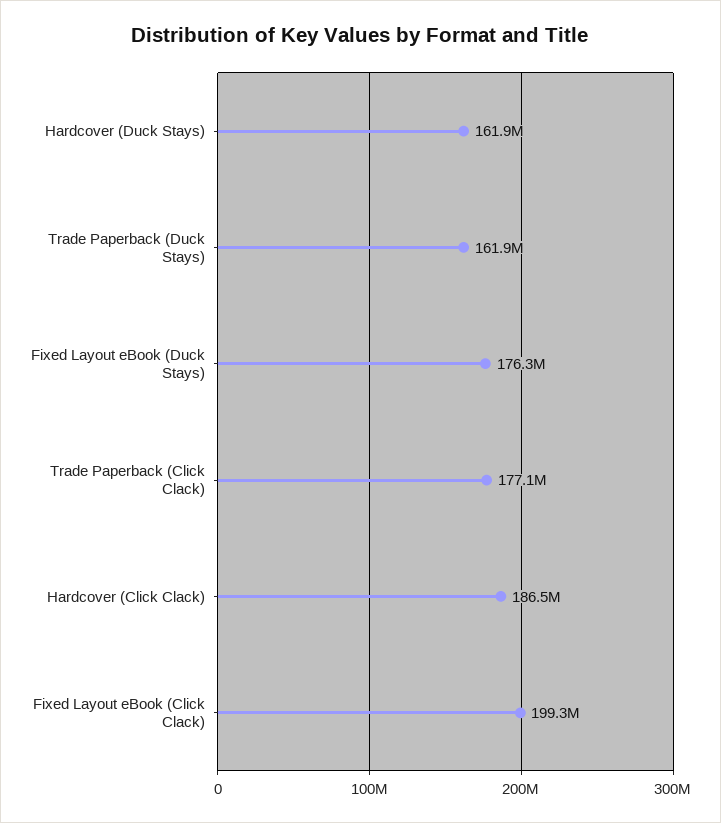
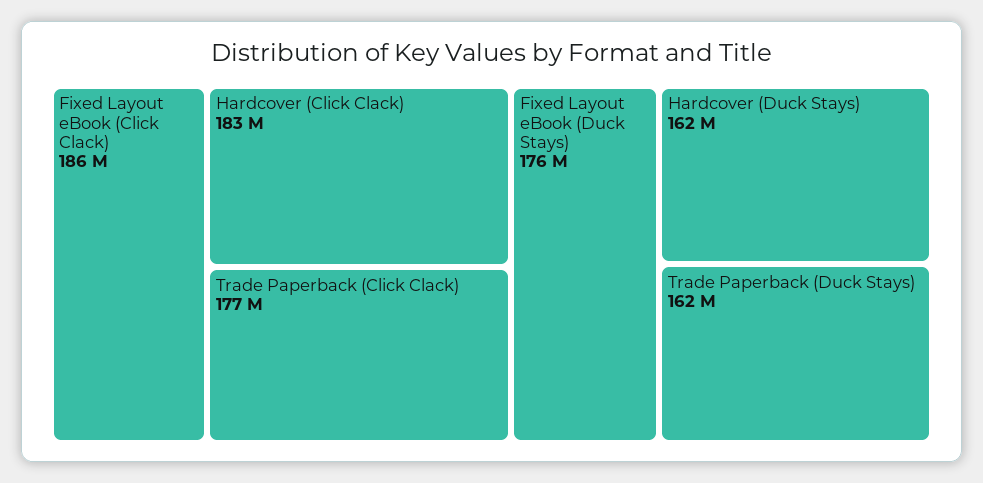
Hardcover (Click Clack): 186500000 -> 183000000
Fixed Layout eBook (Click Clack): 199300000 -> 186000000

